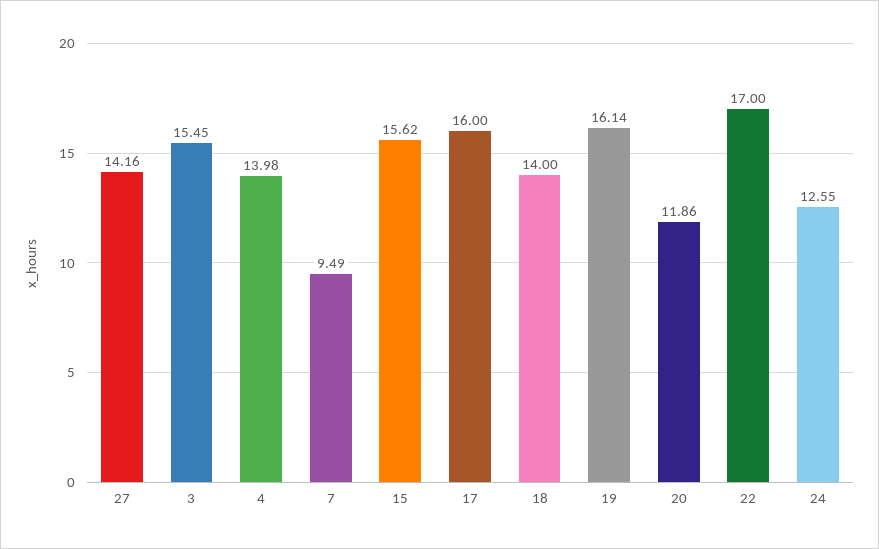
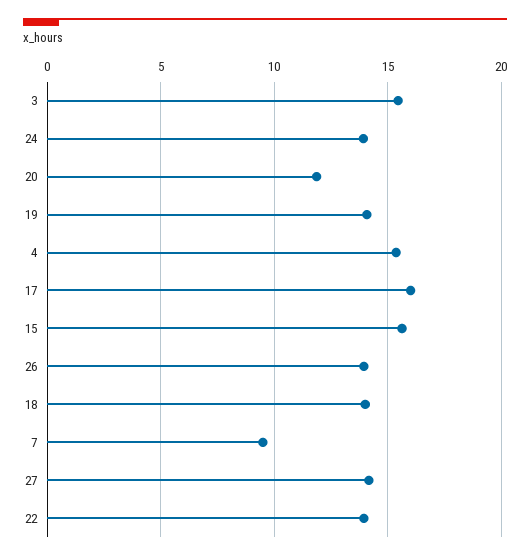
4: 13.98 -> 15.5
19: 16.14 -> 14
22: 17 -> 14
24: 12.55 -> 14
26: none -> 14

